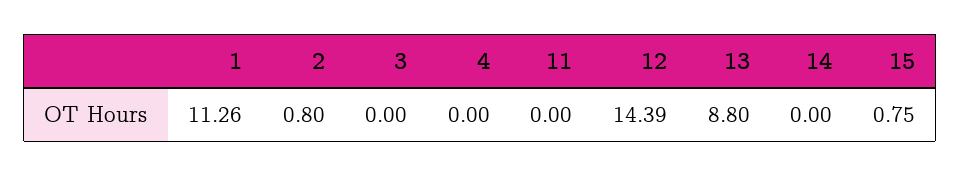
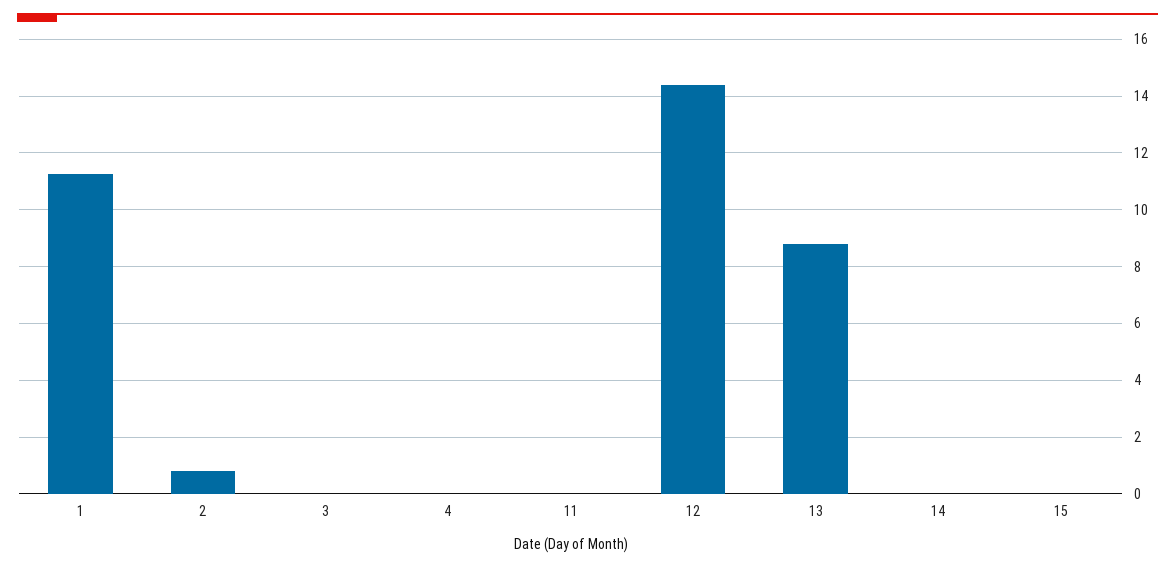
15: 0.75 -> 0

